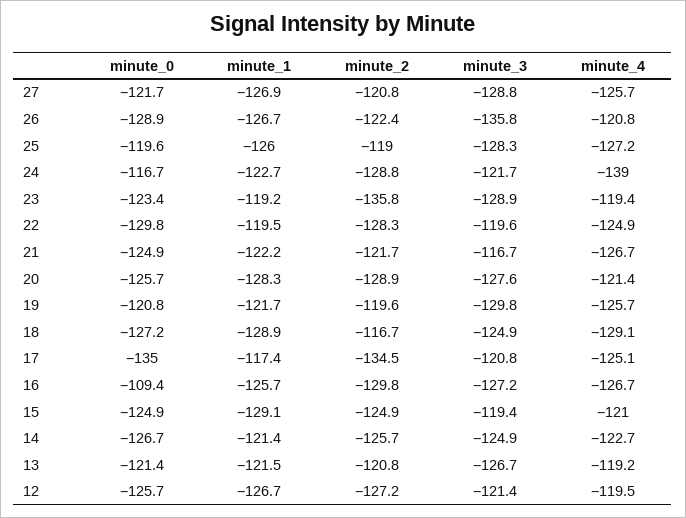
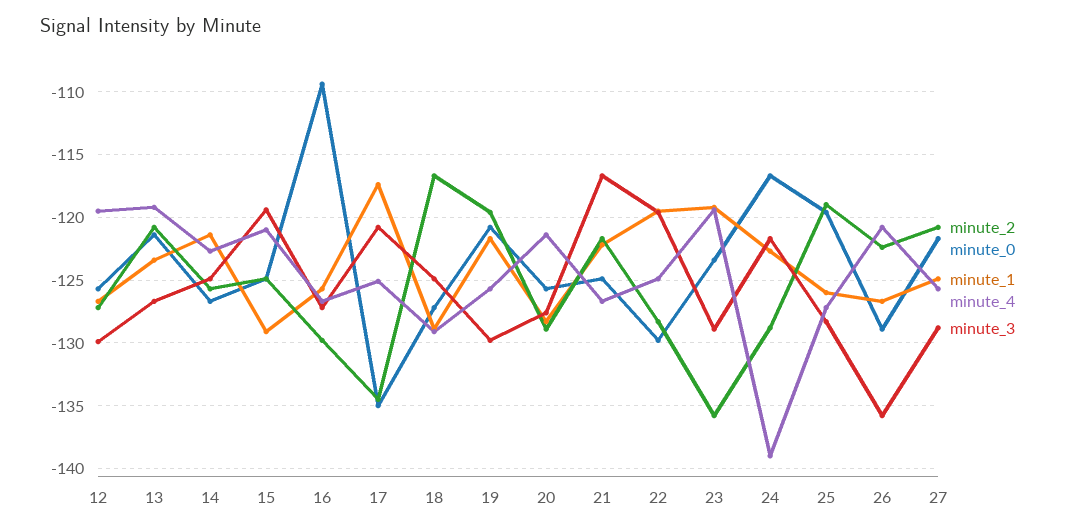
minute_1, 27: -126.9 -> -125
minute_1, 13: -121.5 -> -123.5
minute_3, 12: -121.4 -> -130

